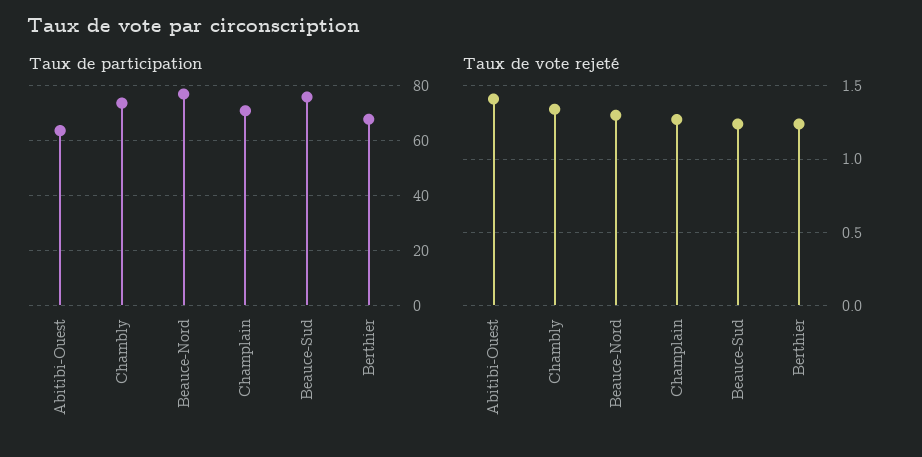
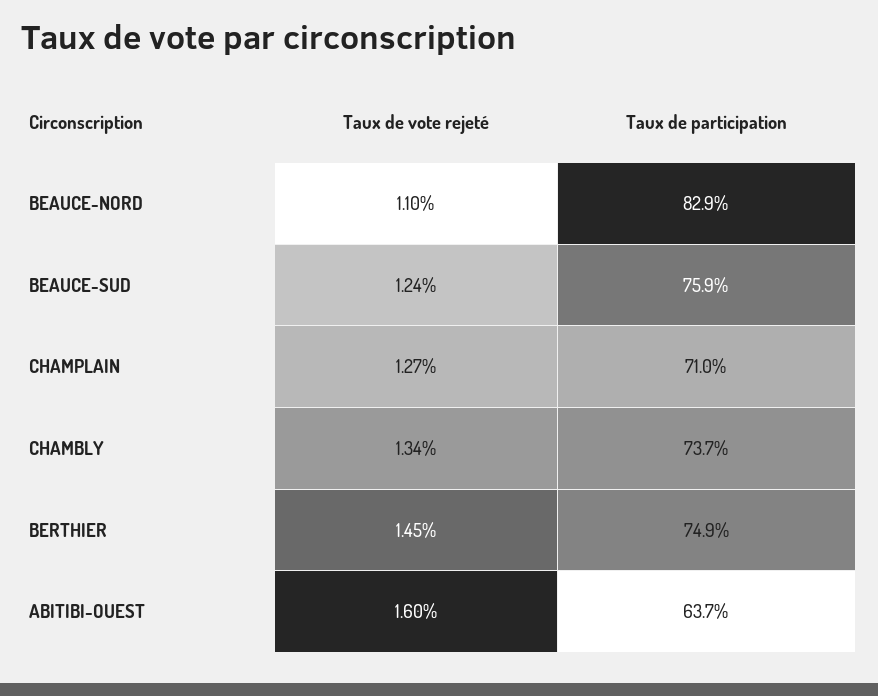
Taux de participation, Beauce-Nord: 77.5 -> 82.9
Taux de participation, Berthier: 67.5 -> 74.9
Taux de vote rejeté, Abitibi-Ouest: 1.4 -> 1.6
Taux de vote rejeté, Beauce-Nord: 1.3 -> 1.1
Taux de vote rejeté, Berthier: 1.25 -> 1.45

